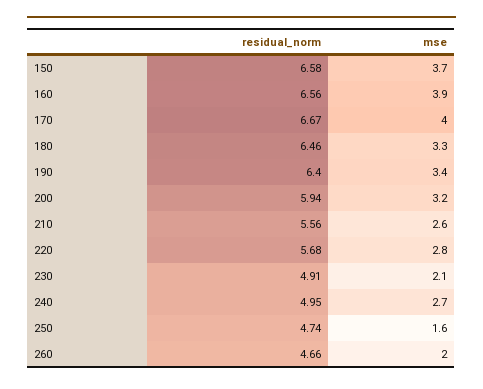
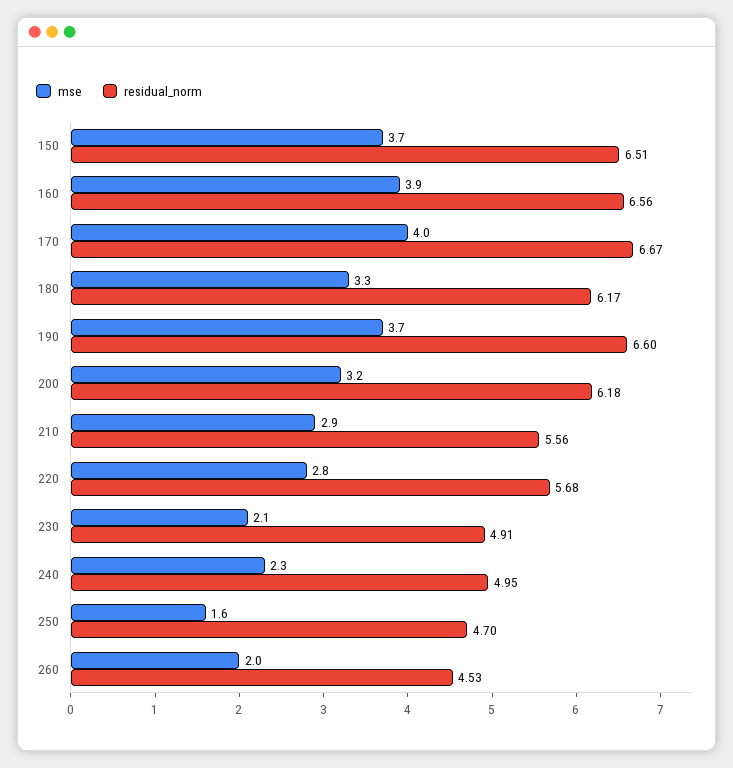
residual_norm, 150: 6.58 -> 6.51
residual_norm, 180: 6.46 -> 6.17
residual_norm, 190: 6.4 -> 6.6
mse, 190: 3.4 -> 3.7
residual_norm, 200: 5.94 -> 6.18
mse, 210: 2.6 -> 2.9
mse, 240: 2.7 -> 2.3
residual_norm, 250: 4.74 -> 4.7
residual_norm, 260: 4.66 -> 4.53

